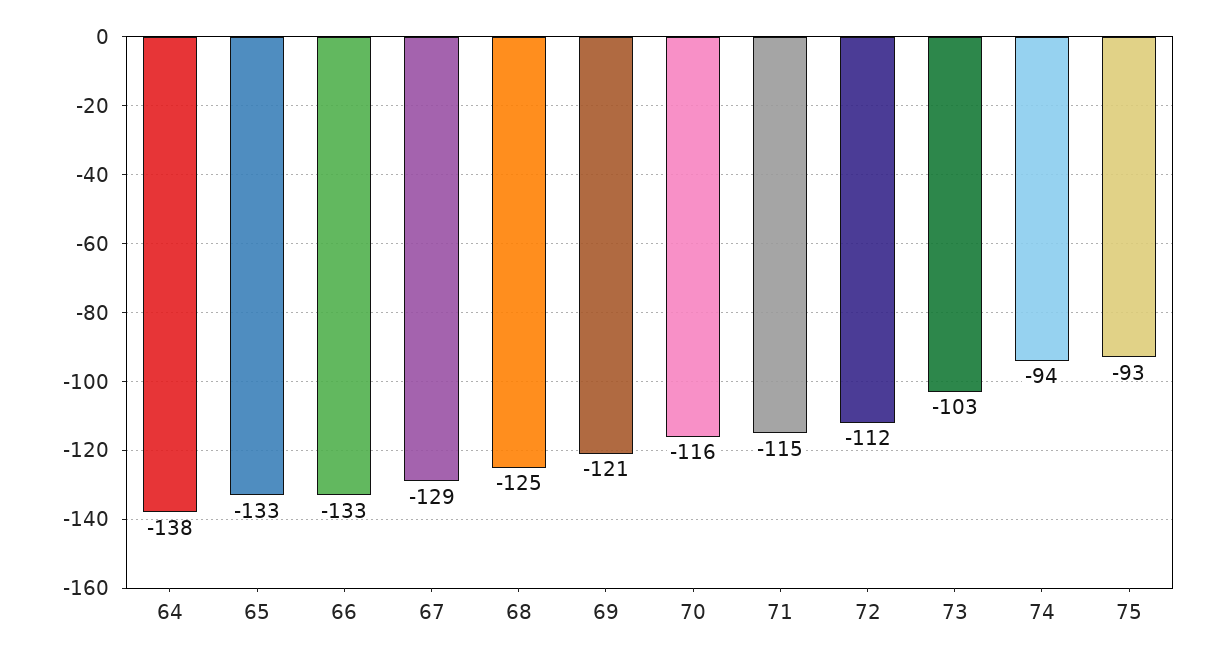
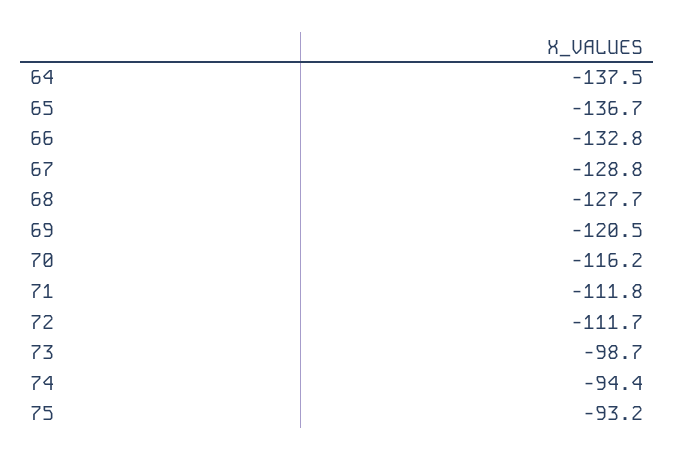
65: -133 -> -136.7
68: -125 -> -127.7
71: -115 -> -111.8
73: -103 -> -98.7

